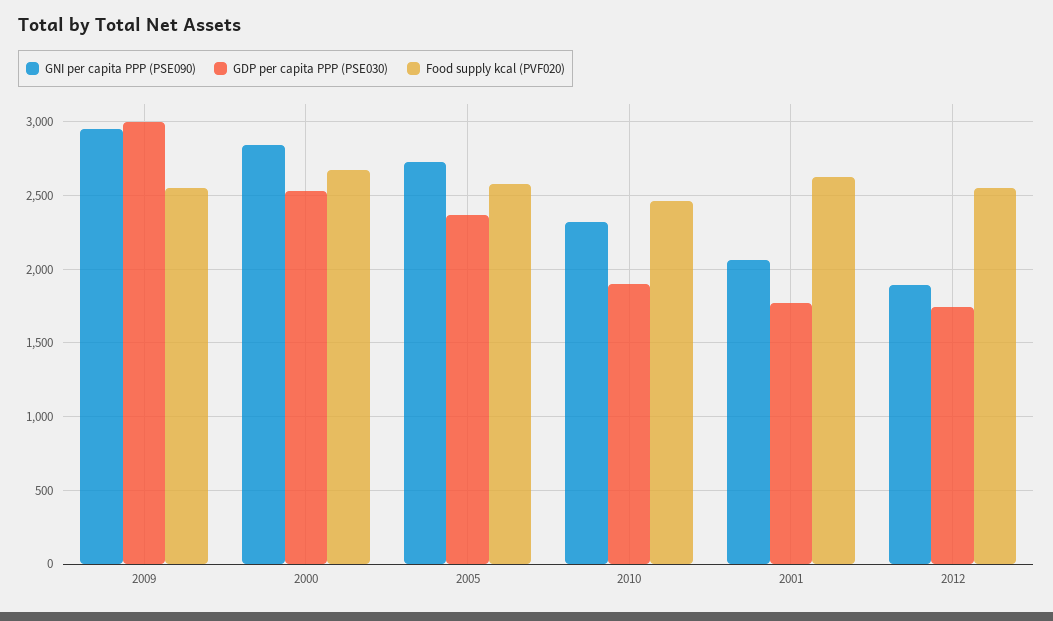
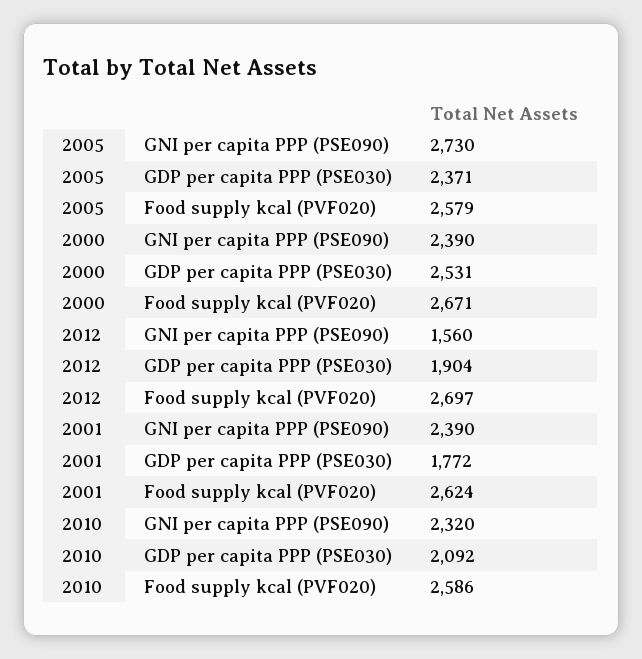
GNI per capita PPP (PSE090), 2009: 2950 -> none
GDP per capita PPP (PSE030), 2009: 3000 -> none
Food supply kcal (PVF020), 2009: 2550 -> none
GNI per capita PPP (PSE090), 2000: 2850 -> 2390
GDP per capita PPP (PSE030), 2010: 1900 -> 2092
Food supply kcal (PVF020), 2010: 2450 -> 2586
GNI per capita PPP (PSE090), 2001: 2050 -> 2390
GNI per capita PPP (PSE090), 2012: 1900 -> 1560
GDP per capita PPP (PSE030), 2012: 1750 -> 1904
Food supply kcal (PVF020), 2012: 2550 -> 2697

